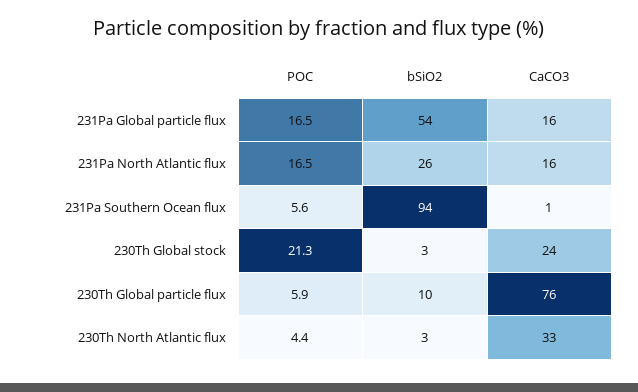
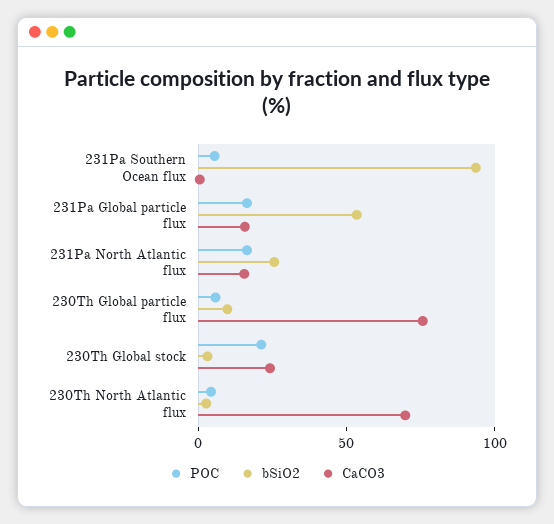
CaCO3, 230Th North Atlantic flux: 33 -> 70

